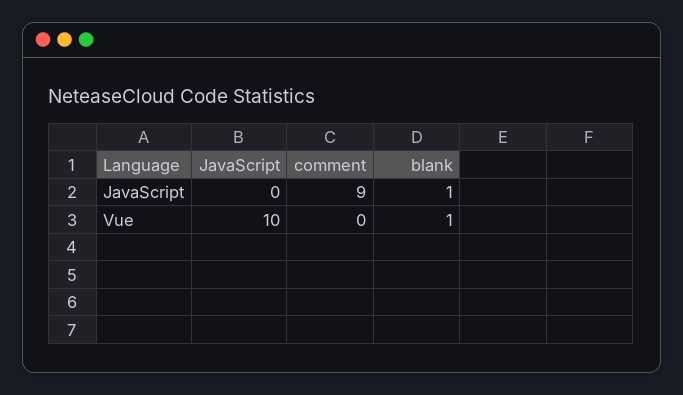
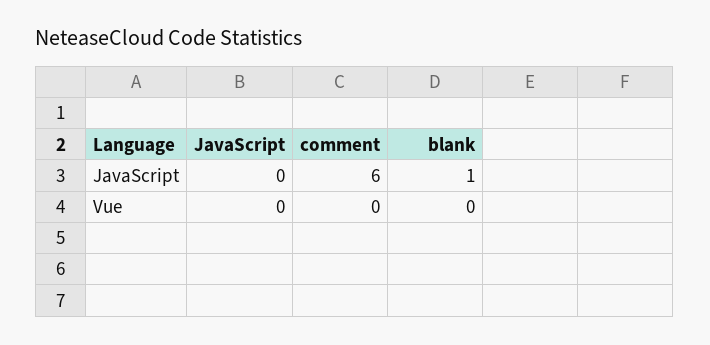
comment, JavaScript: 9 -> 6
JavaScript, Vue: 10 -> 0
blank, Vue: 1 -> 0

